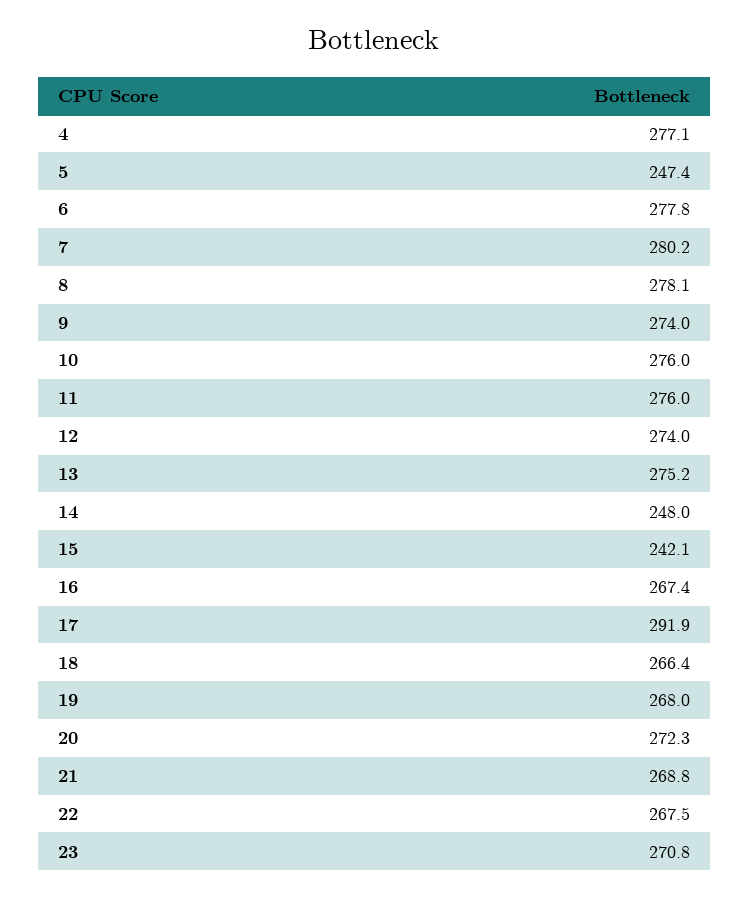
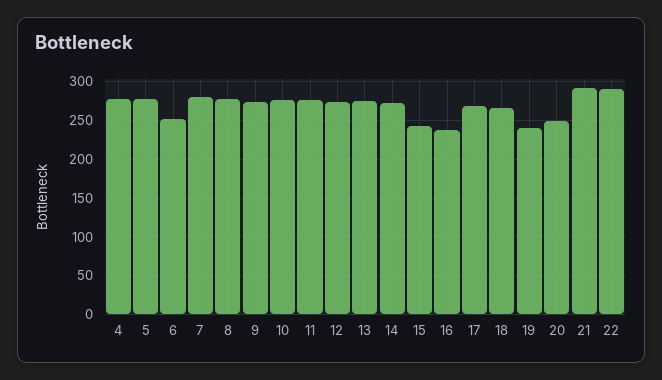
5: 247.4 -> 280
6: 277.8 -> 250
14: 248 -> 270
16: 267.4 -> 240
17: 291.9 -> 270
19: 268 -> 240
20: 272.3 -> 250
21: 268.8 -> 290
22: 267.5 -> 290
23: 270.8 -> none

